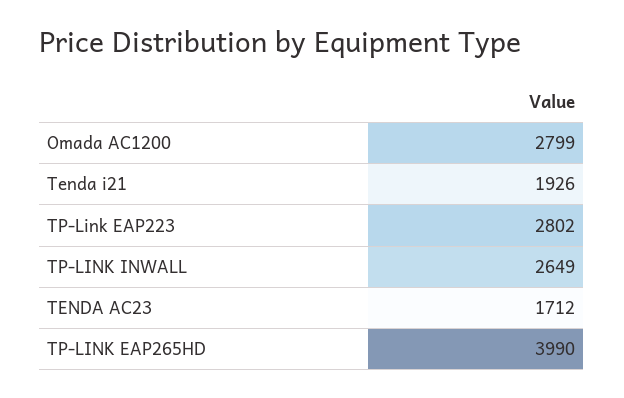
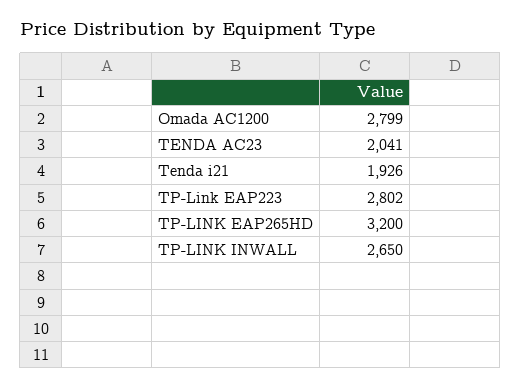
TP-LINK INWALL: 2649 -> 2650
TENDA AC23: 1712 -> 2041
TP-LINK EAP265HD: 3990 -> 3200

